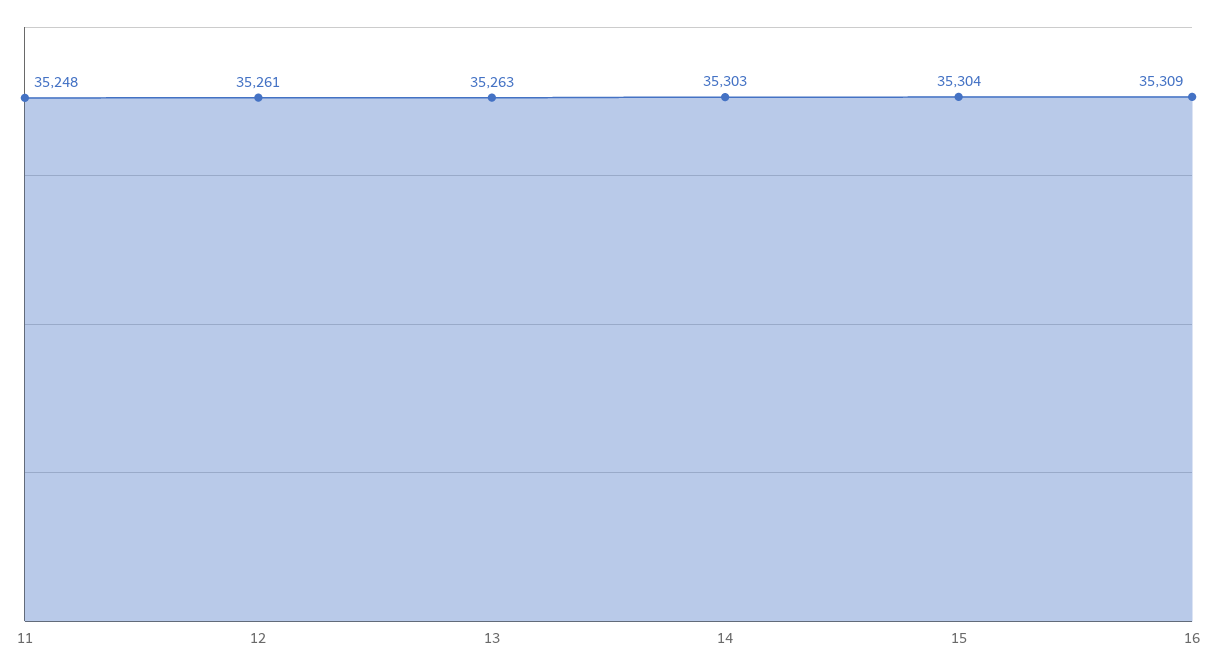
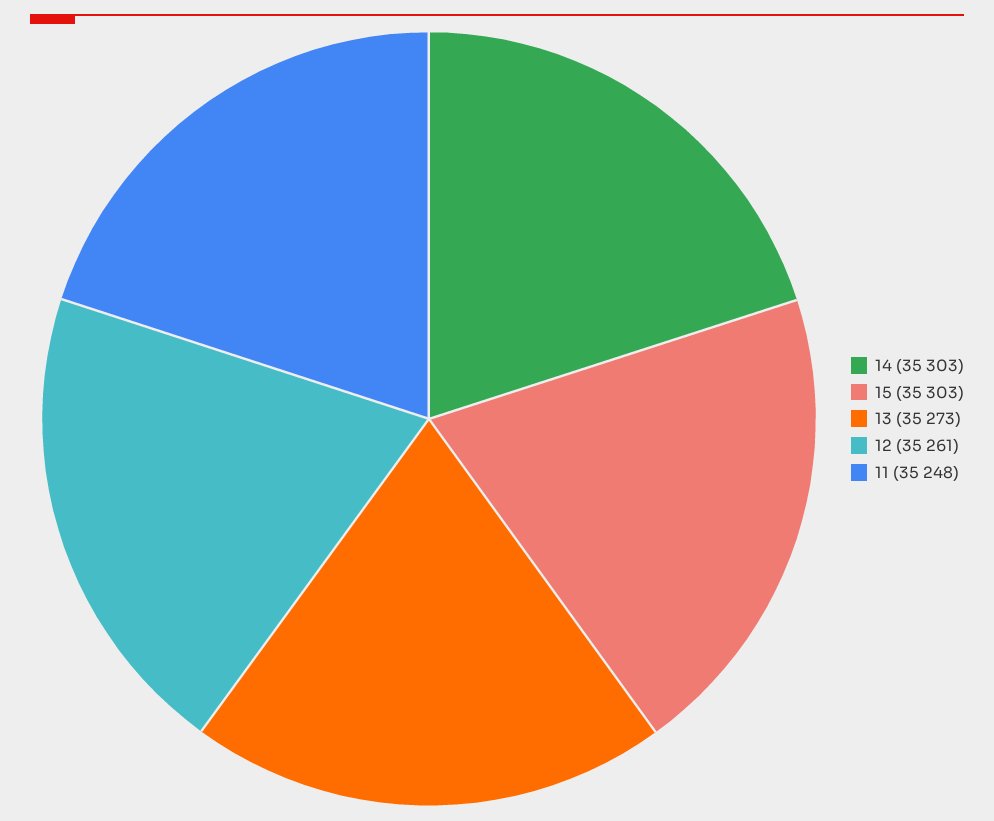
13: 35263 -> 35273
15: 35304 -> 35303
16: 35309 -> none

